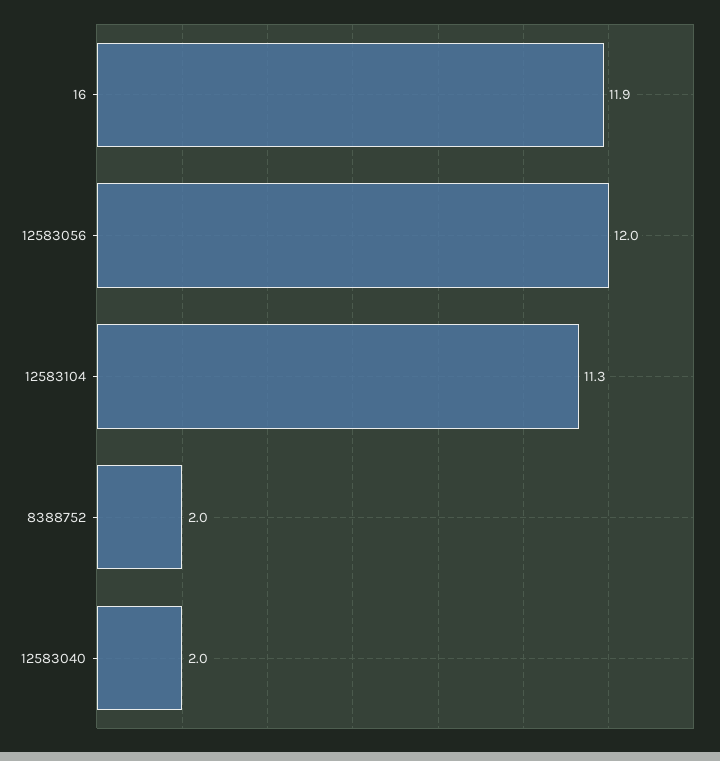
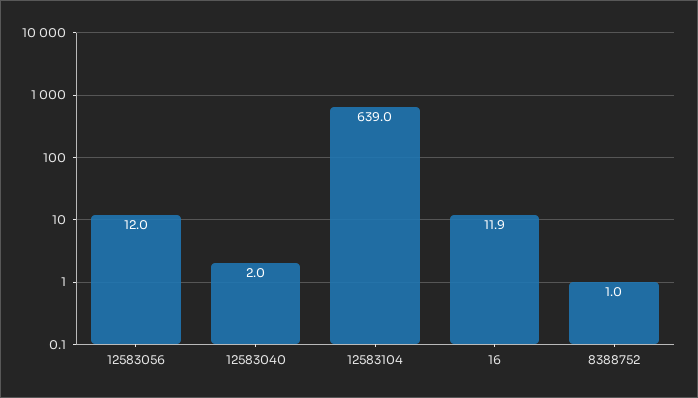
12583104: 11.3 -> 639
8388752: 2 -> 1

